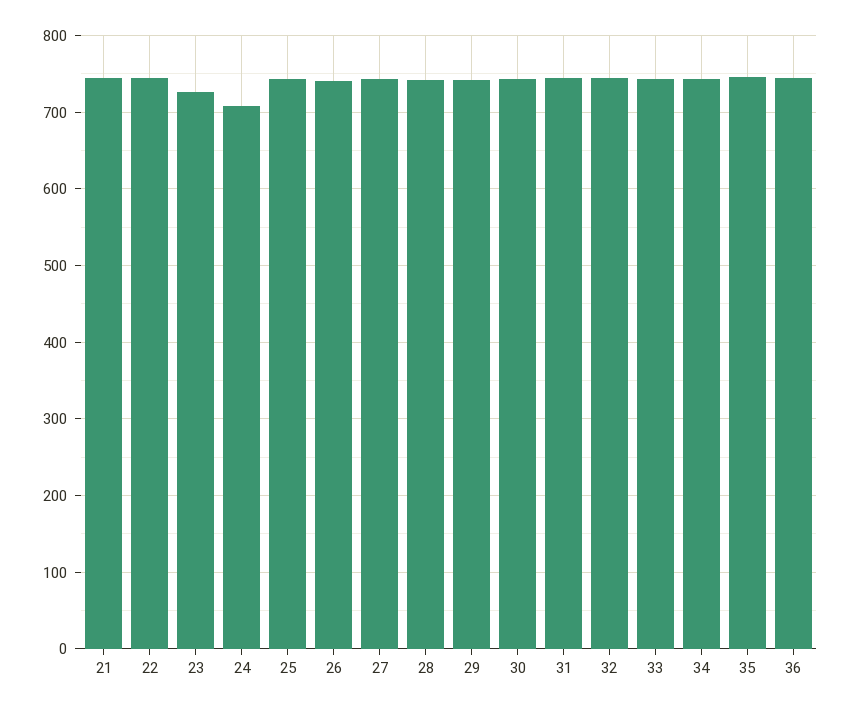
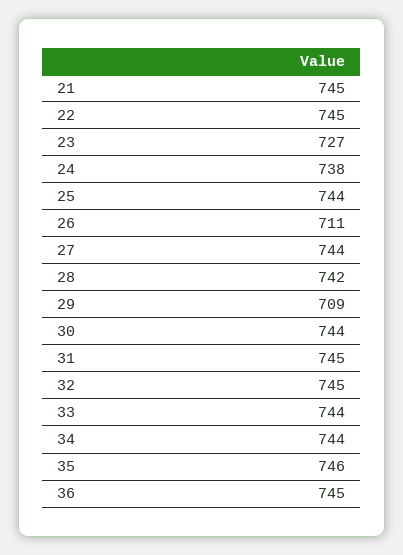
24: 710 -> 738
26: 740 -> 711
29: 740 -> 709

